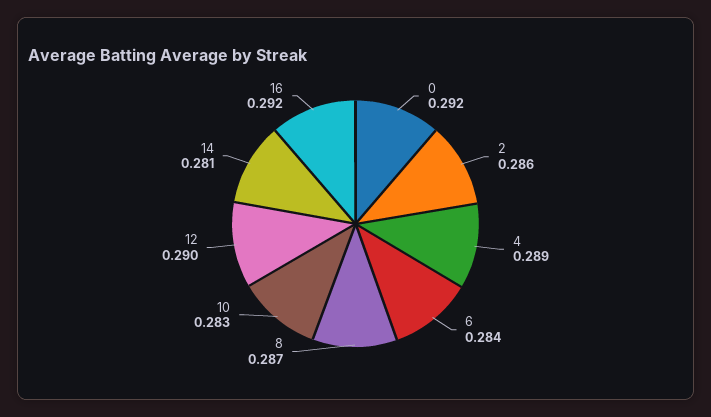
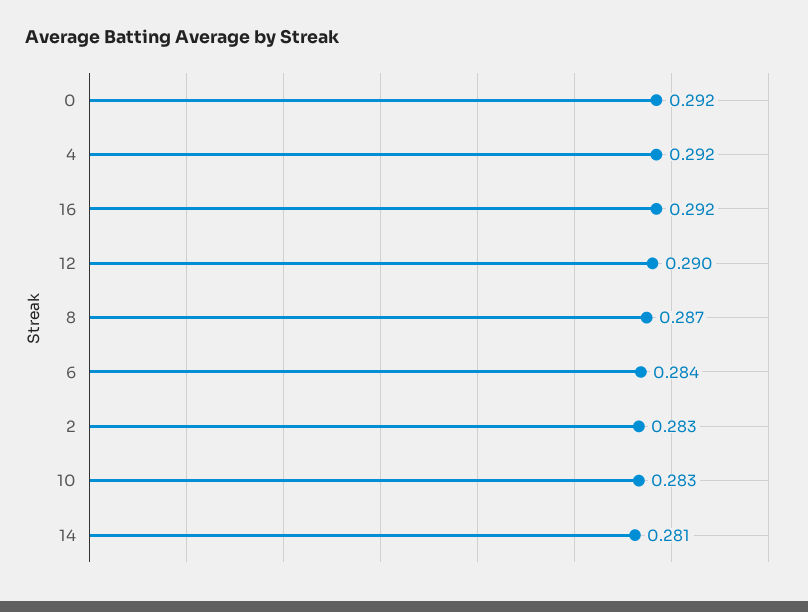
2: 0.286 -> 0.283
4: 0.289 -> 0.292

